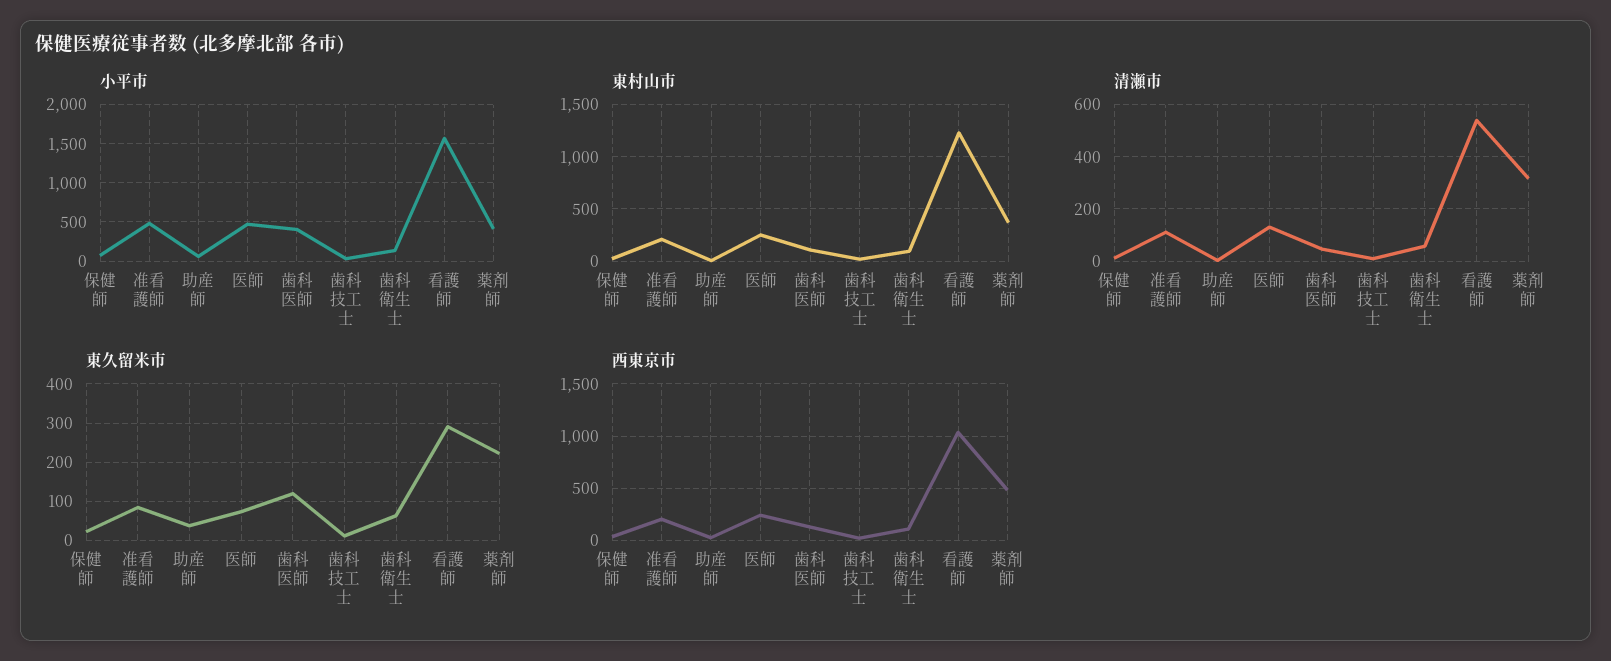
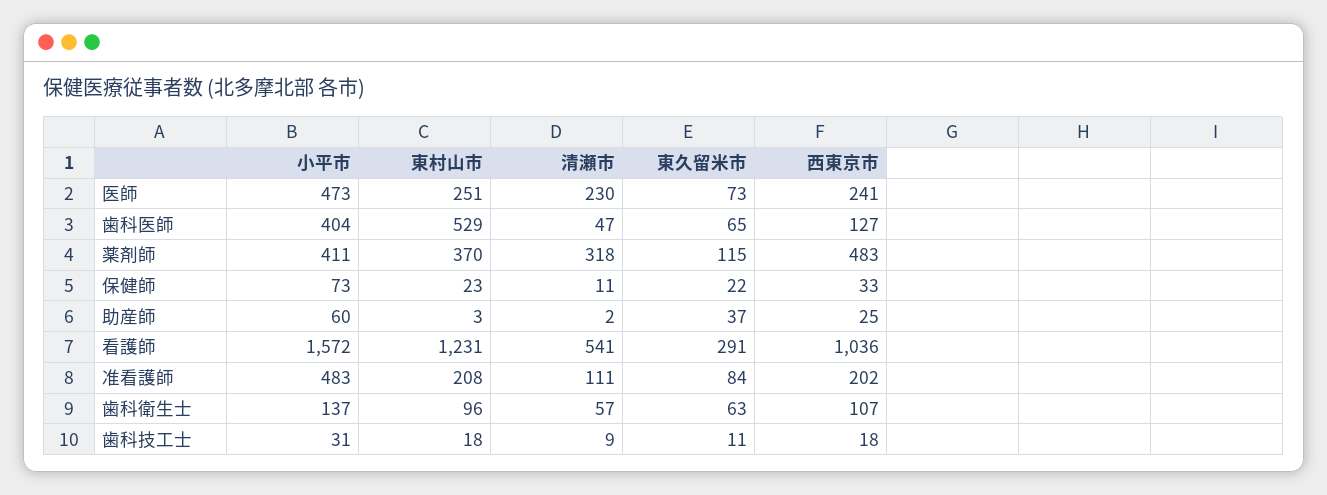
東村山市, 歯科医師: 100 -> 529
清瀬市, 医師: 125 -> 230
東久留米市, 歯科医師: 120 -> 65
東久留米市, 薬剤師: 220 -> 115

